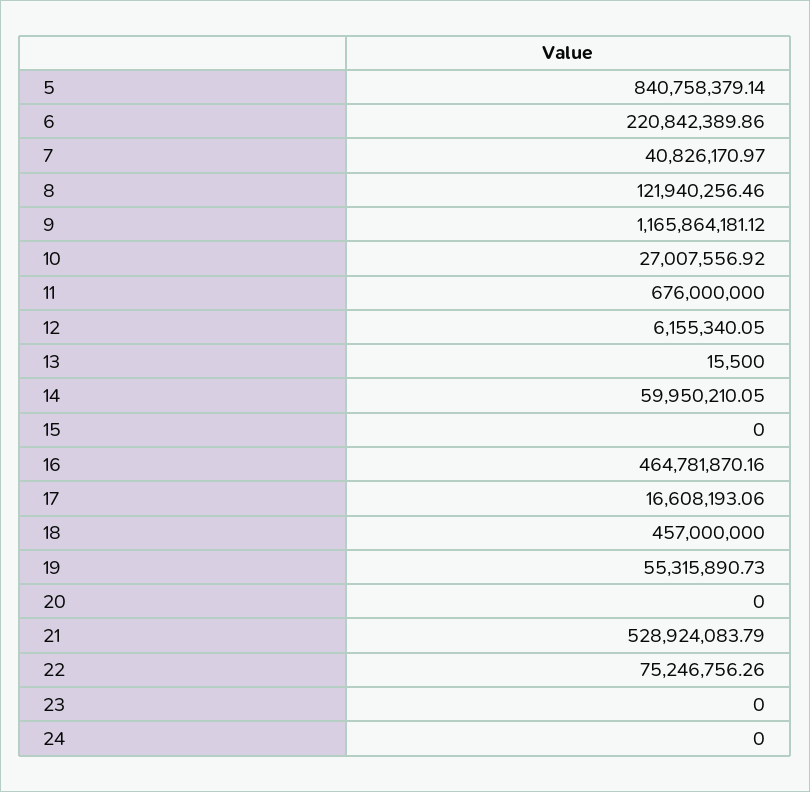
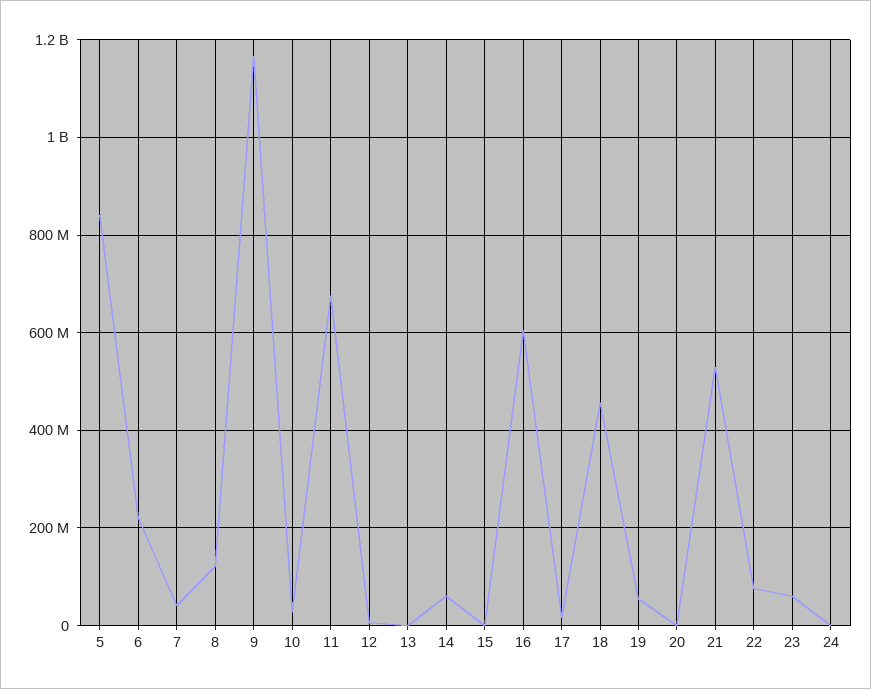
16: 464781870.16 -> 600000000
23: 0 -> 60000000

